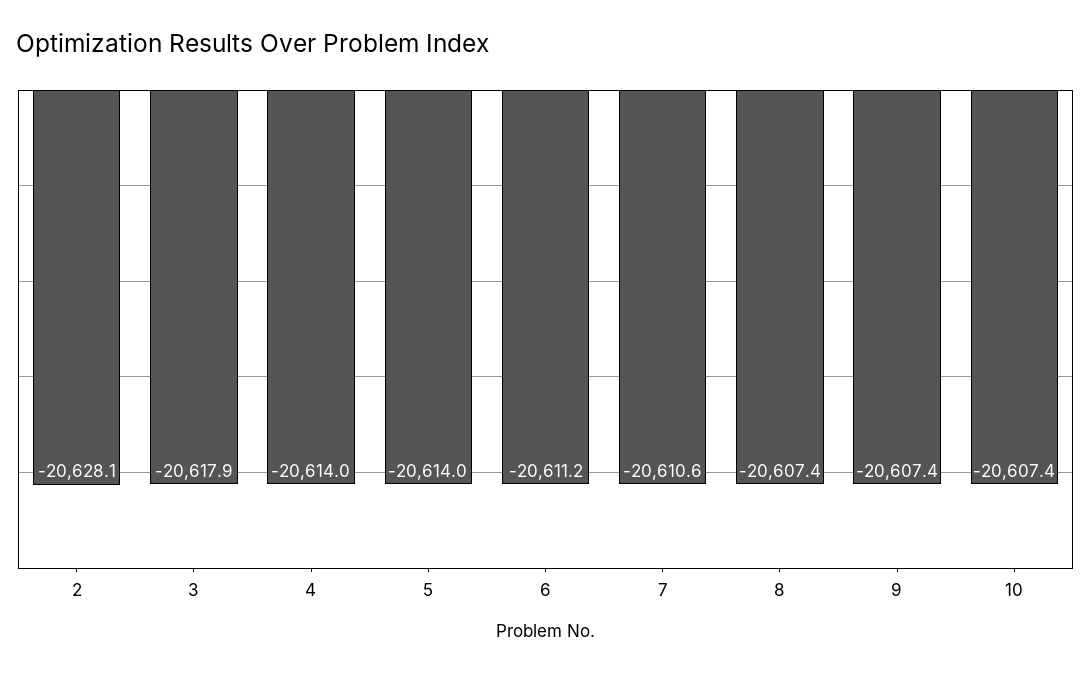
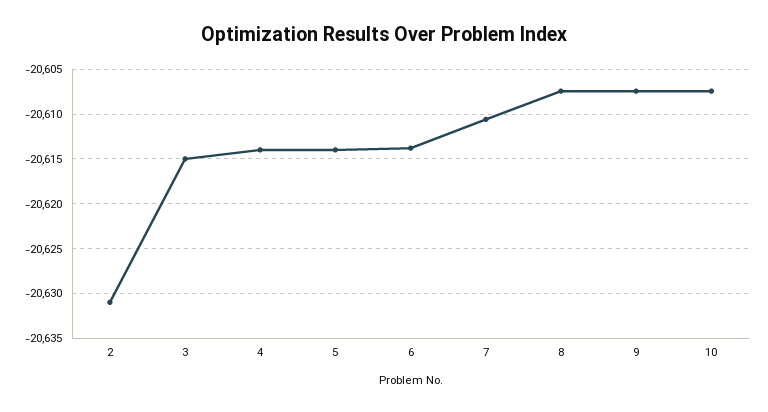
2: -20628.1 -> -20631
3: -20617.9 -> -20615
6: -20611.2 -> -20614

